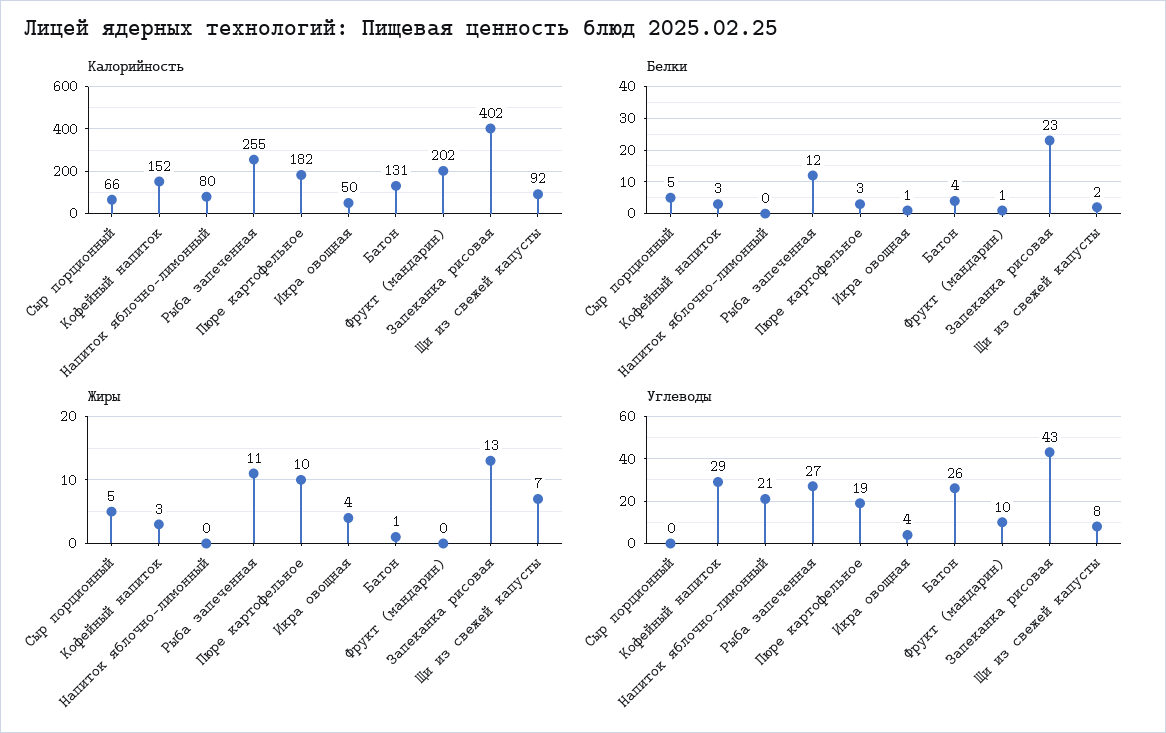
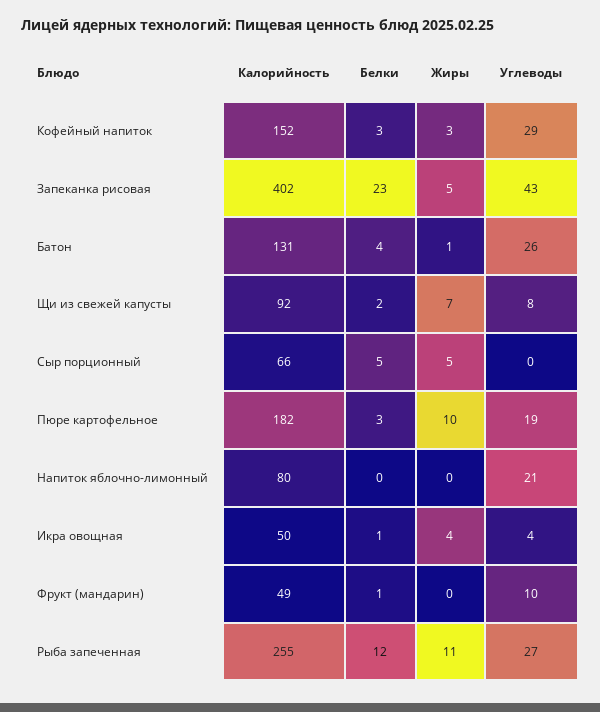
Калорийность, Фрукт (мандарин): 202 -> 49
Жиры, Запеканка рисовая: 13 -> 5

